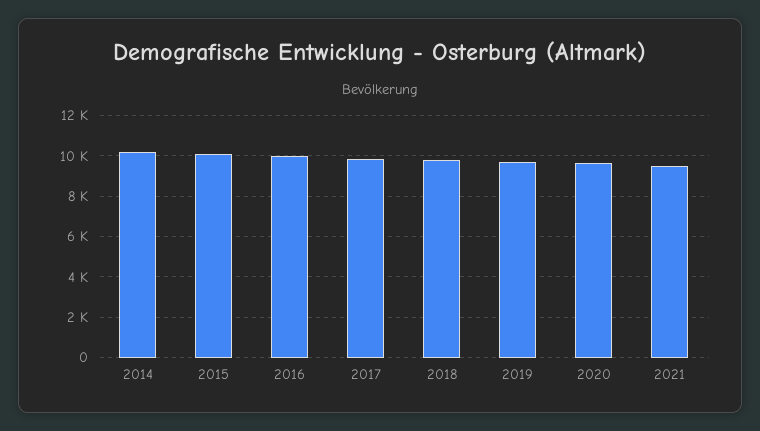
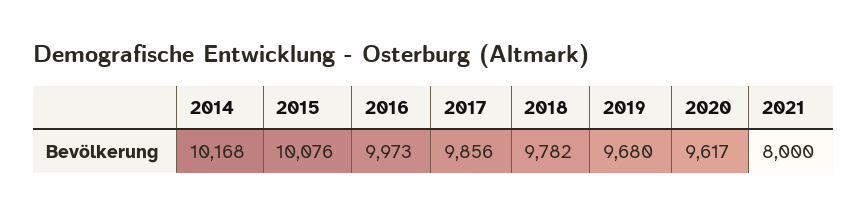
2021: 9500 -> 8000

